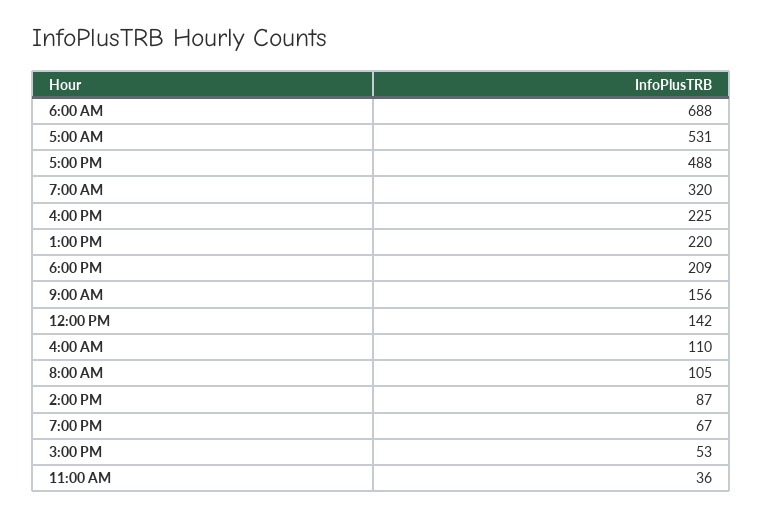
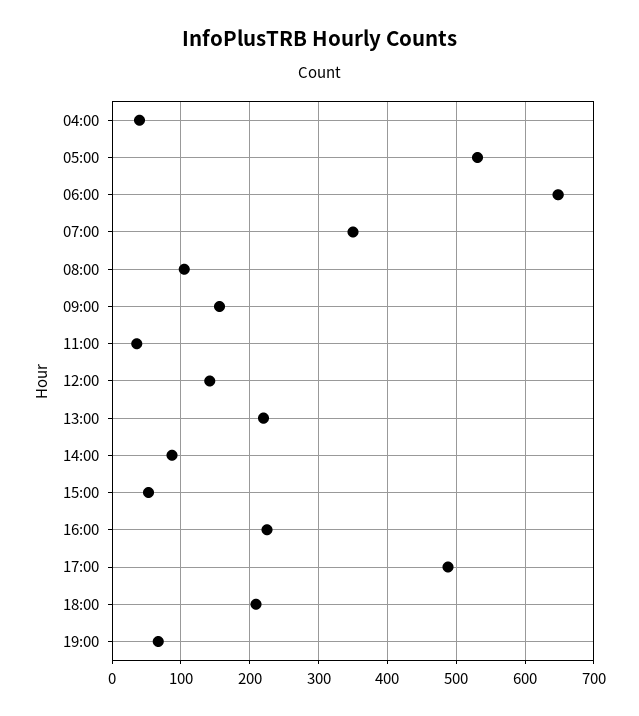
6:00 AM: 688 -> 650
7:00 AM: 320 -> 350
4:00 AM: 110 -> 40

